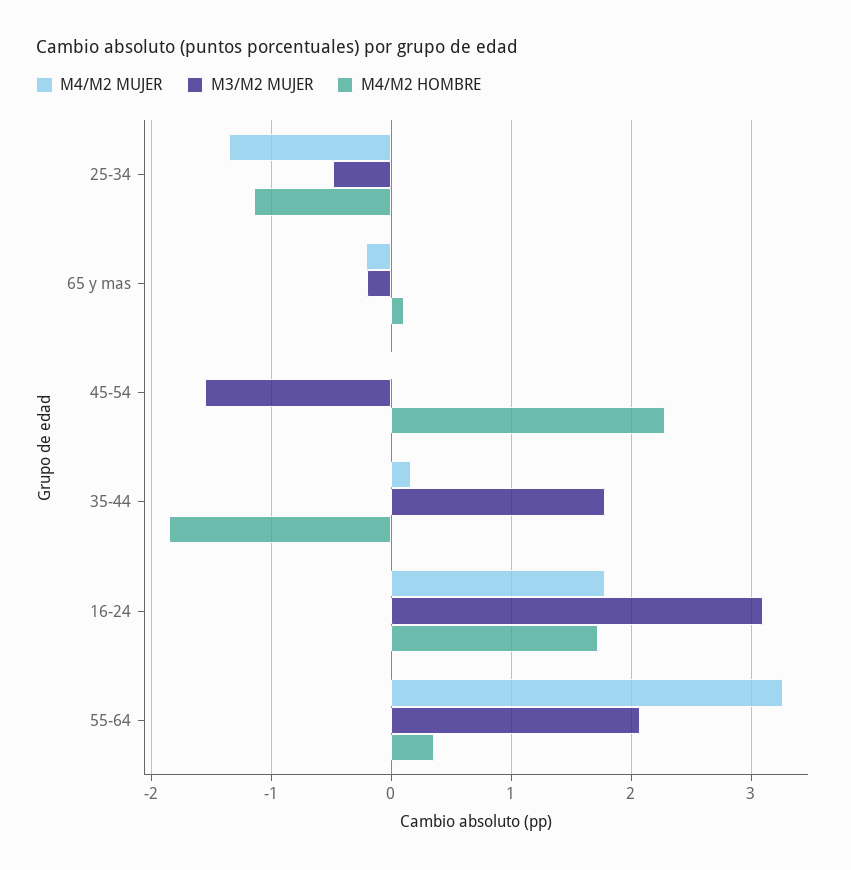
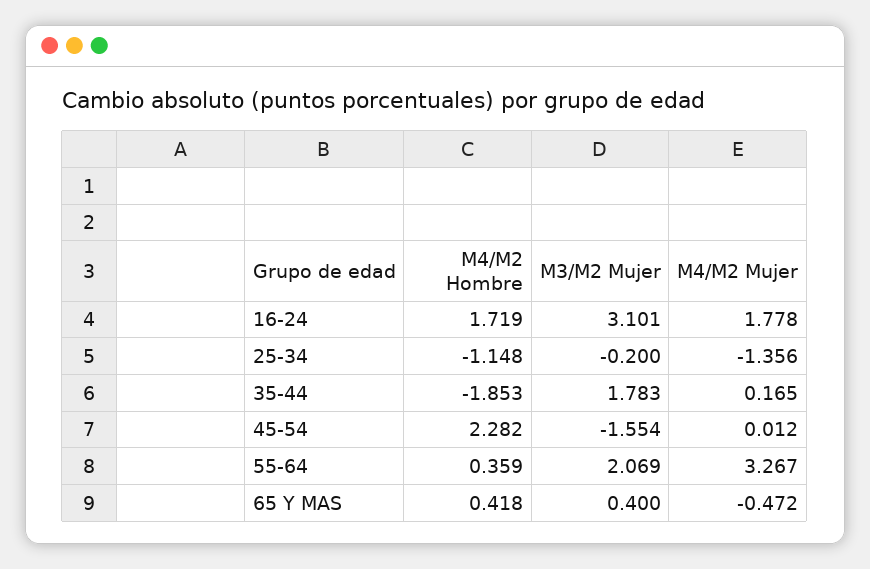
M3/M2 MUJER, 25-34: -0.5 -> -0.2
M4/M2 MUJER, 65 y mas: -0.2 -> -0.472
M3/M2 MUJER, 65 y mas: -0.2 -> 0.4
M4/M2 HOMBRE, 65 y mas: 0.1 -> 0.418

